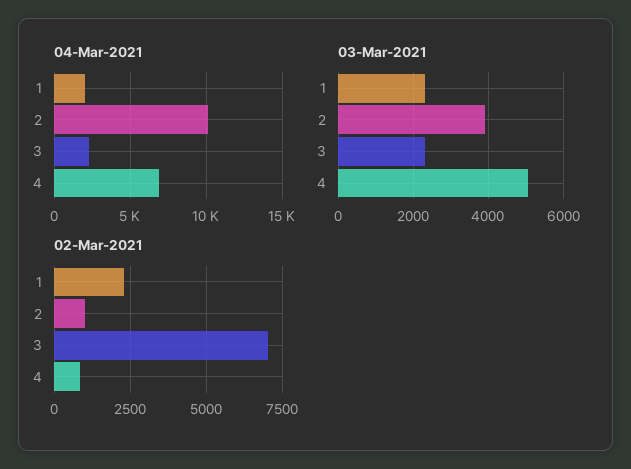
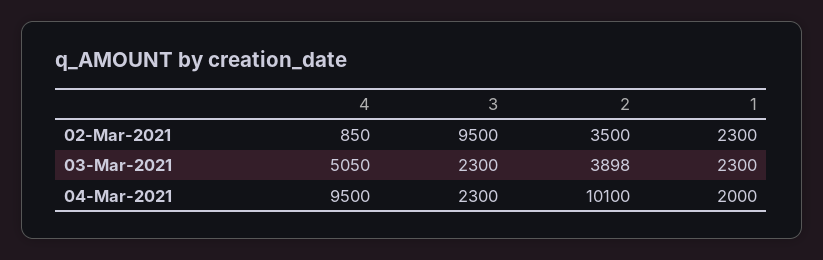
04-Mar-2021, 4: 7000 -> 9500
02-Mar-2021, 2: 1000 -> 3500
02-Mar-2021, 3: 7000 -> 9500

